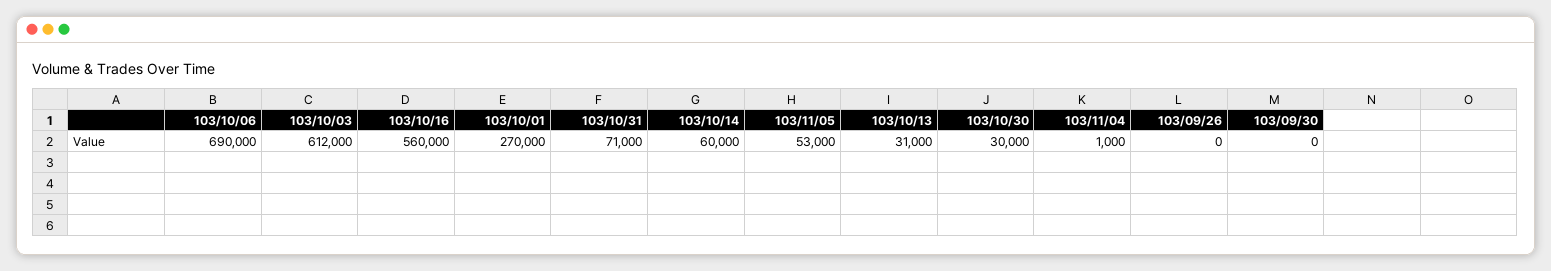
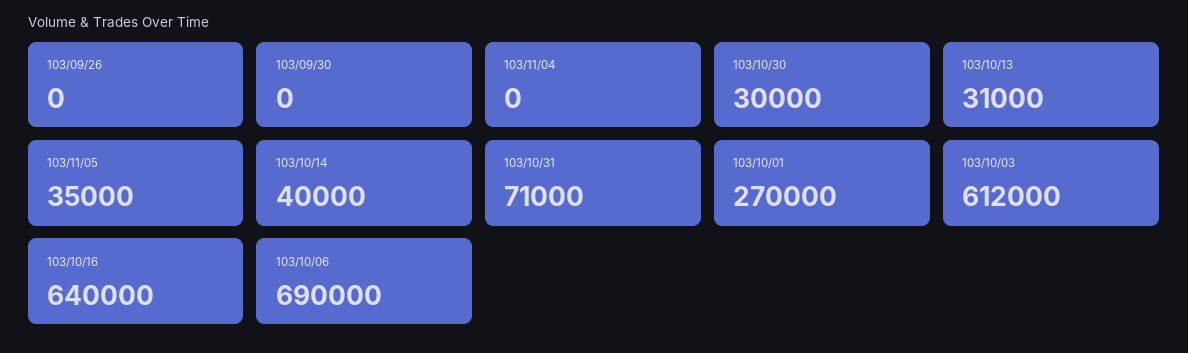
103/10/16: 560000 -> 640000
103/10/14: 60000 -> 40000
103/11/05: 53000 -> 35000
103/11/04: 1000 -> 0

